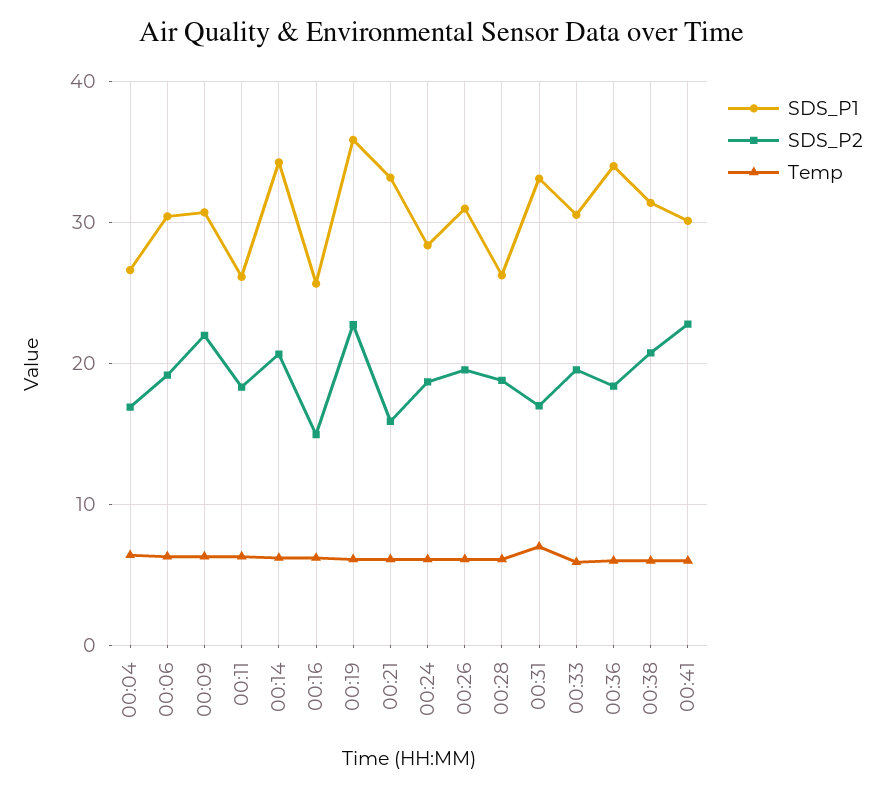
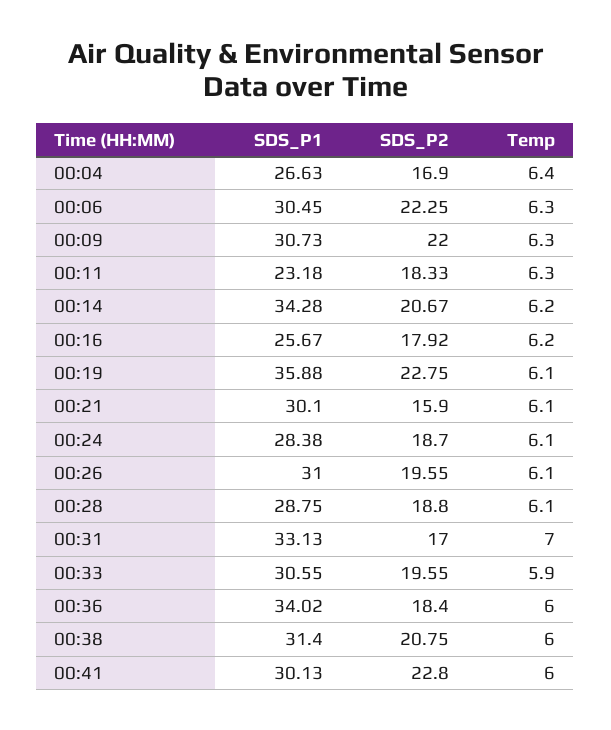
SDS_P2, 00:06: 19 -> 22.25
SDS_P1, 00:11: 26 -> 23.18
SDS_P2, 00:16: 15 -> 17.92
SDS_P1, 00:21: 33 -> 30.1
SDS_P1, 00:28: 26 -> 28.75

